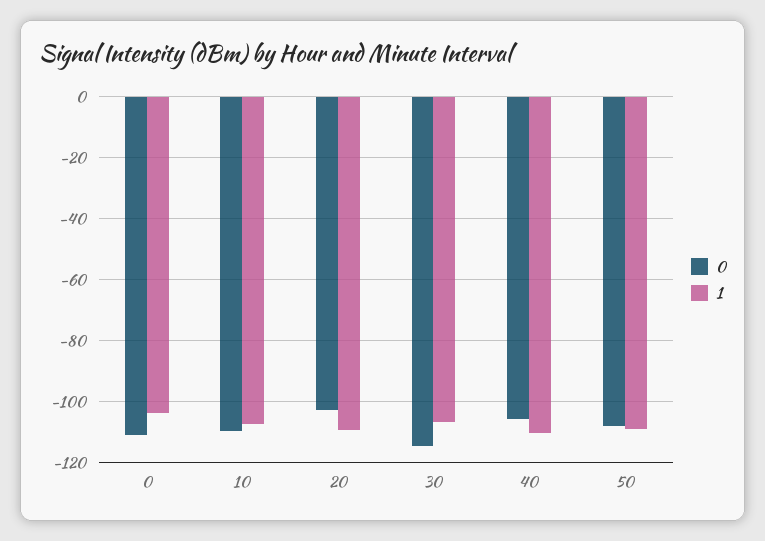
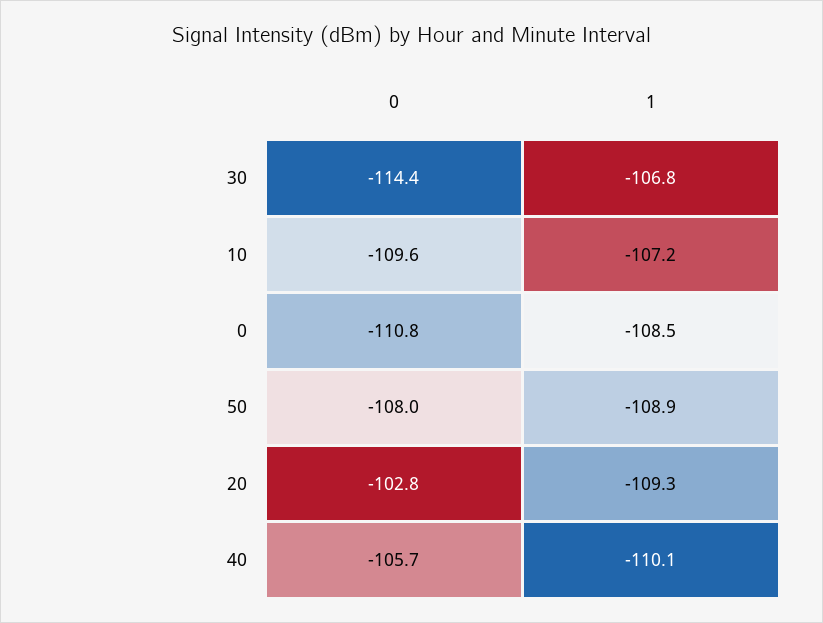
1, 0: -104 -> -108.5

